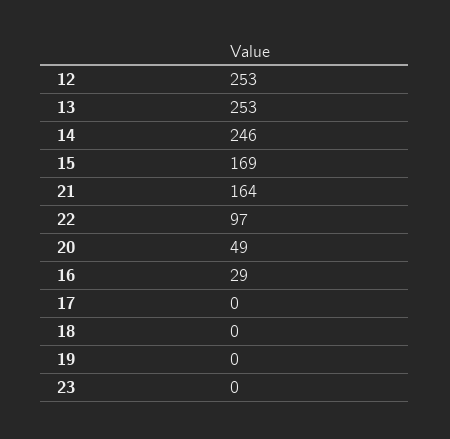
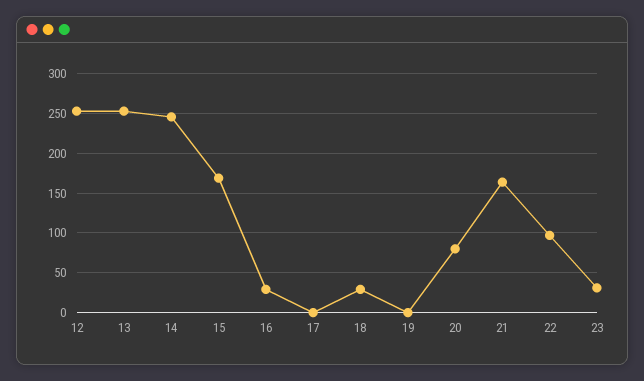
20: 49 -> 80
18: 0 -> 30
23: 0 -> 30

